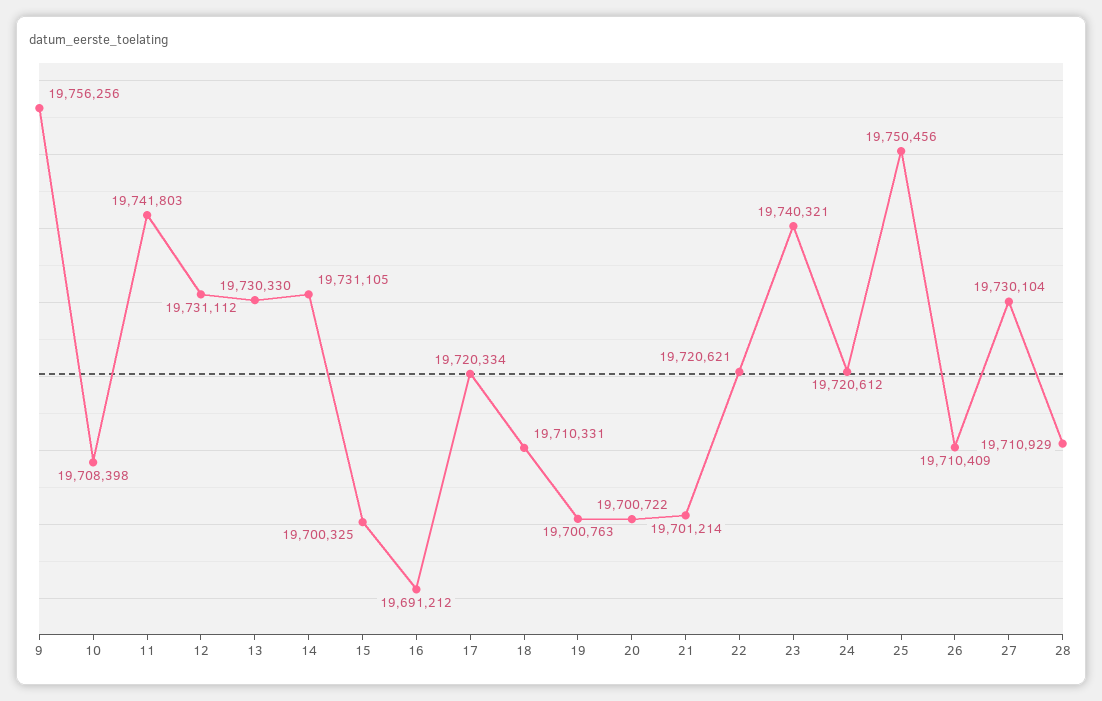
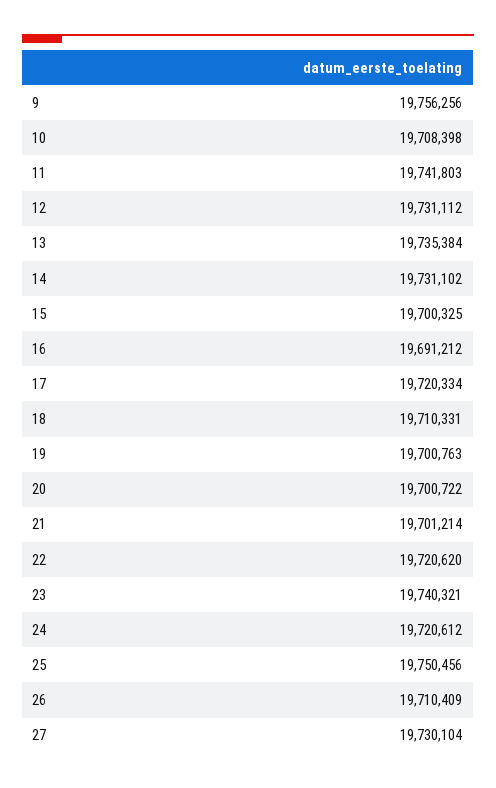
13: 19730330 -> 19735384
14: 19731105 -> 19731102
22: 19720621 -> 19720620
28: 19710929 -> none

